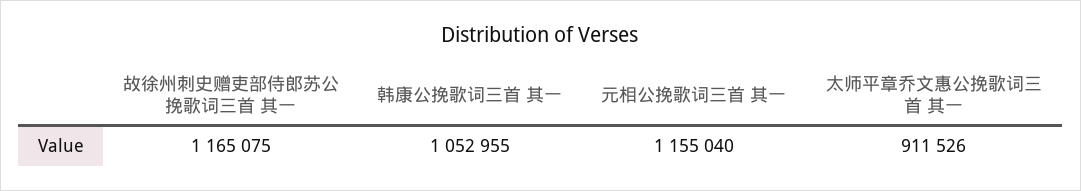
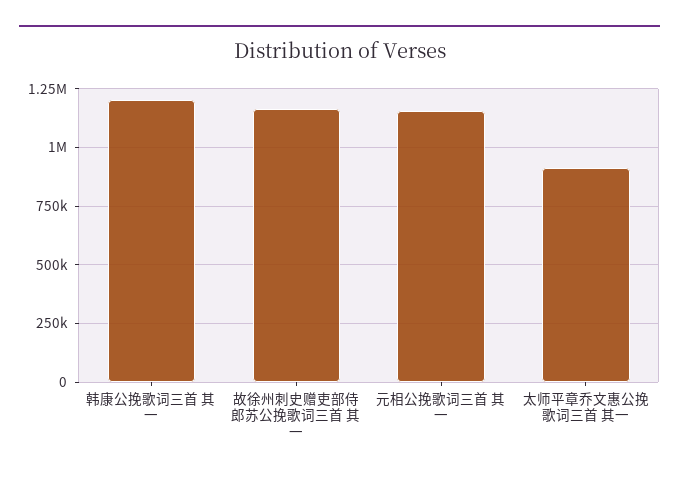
韩康公挽歌词三首 其一: 1052955 -> 1200000

